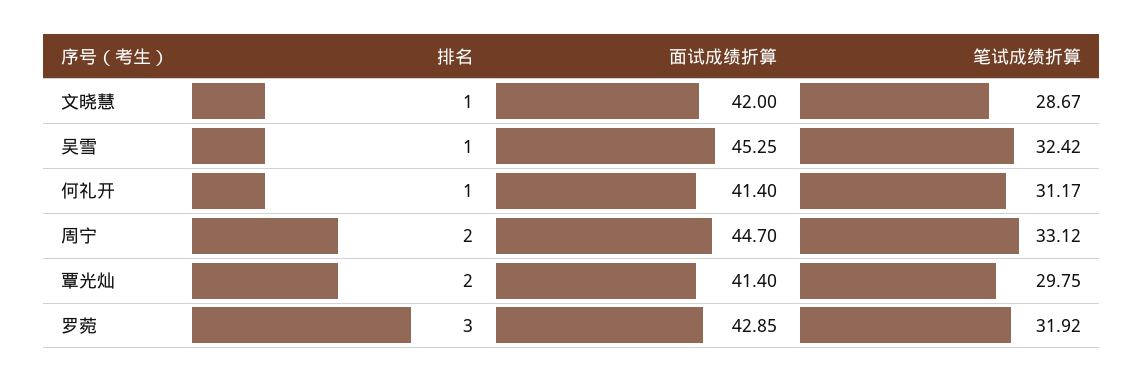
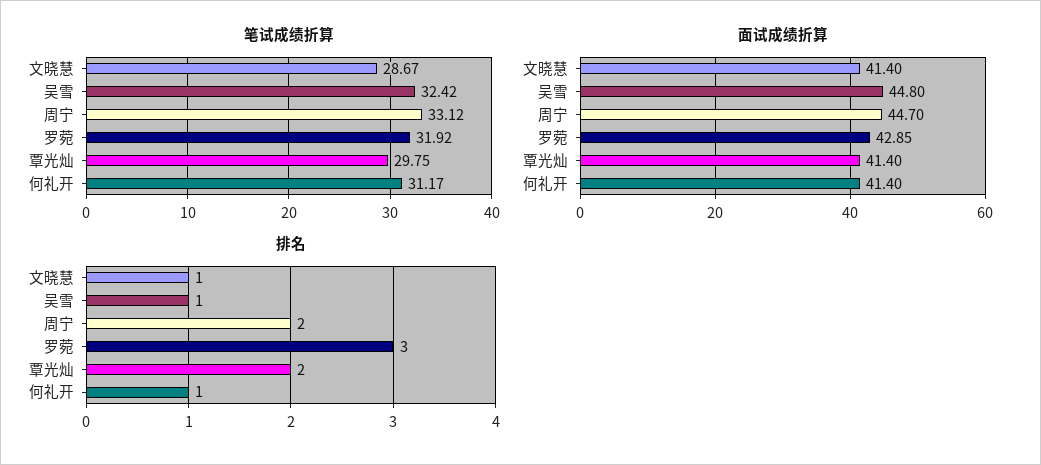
面试成绩折算, 文晓慧: 42 -> 41.4
面试成绩折算, 吴雪: 45.25 -> 44.8

